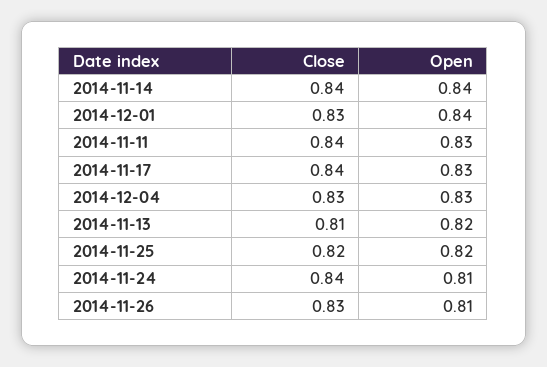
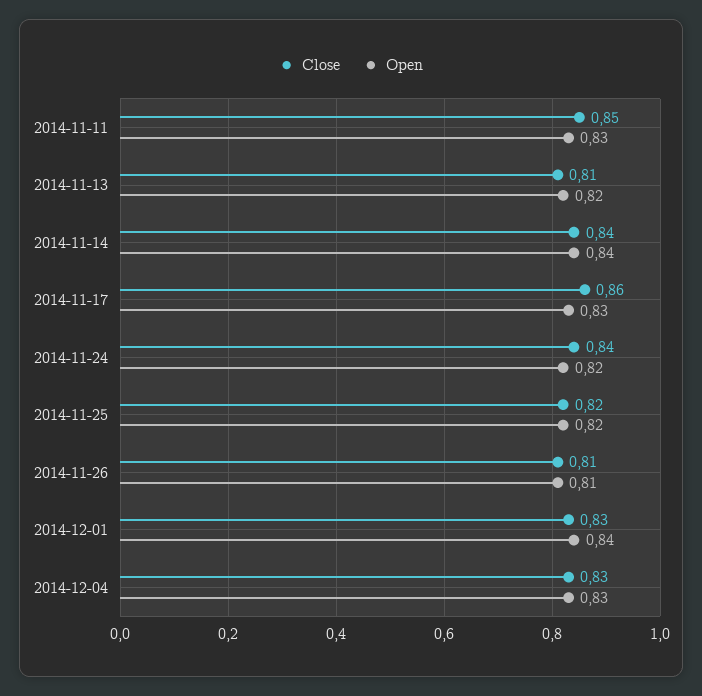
Close, 2014-11-11: 0.84 -> 0.85
Close, 2014-11-17: 0.84 -> 0.86
Open, 2014-11-24: 0.81 -> 0.82
Close, 2014-11-26: 0.83 -> 0.81

